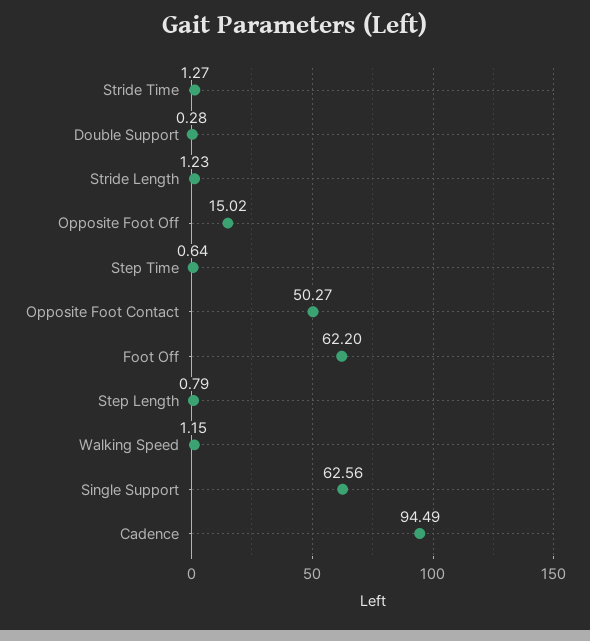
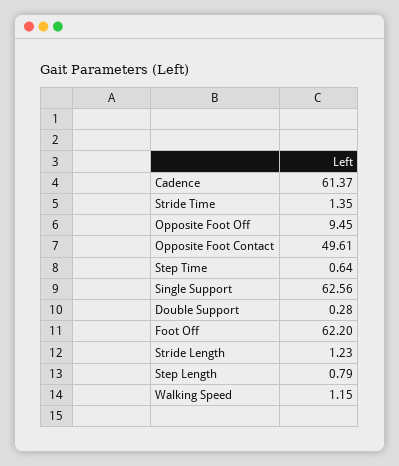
Stride Time: 1.27 -> 1.35
Opposite Foot Off: 15.02 -> 9.45
Opposite Foot Contact: 50.27 -> 49.61
Cadence: 94.49 -> 61.37

